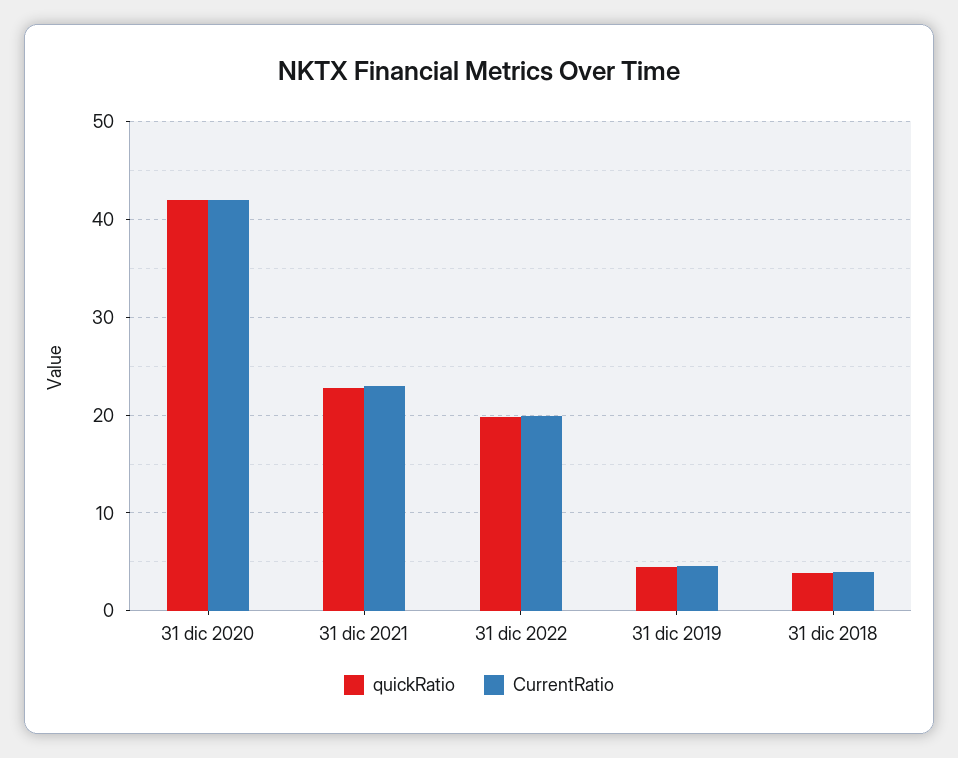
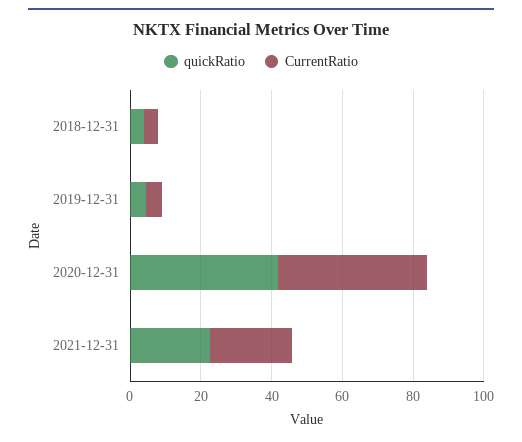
quickRatio, 31 dic 2022: 20 -> none
CurrentRatio, 31 dic 2022: 20 -> none

